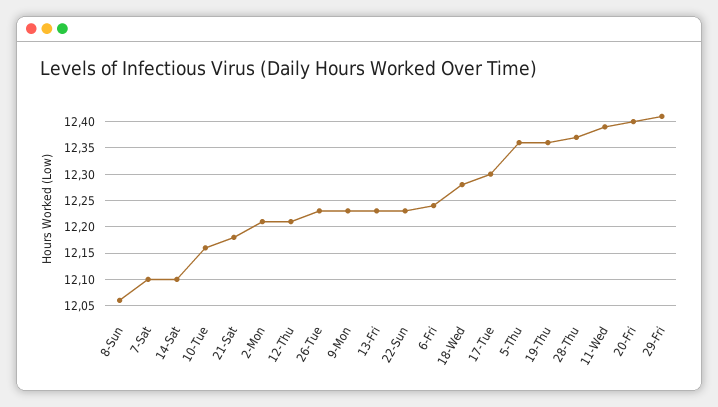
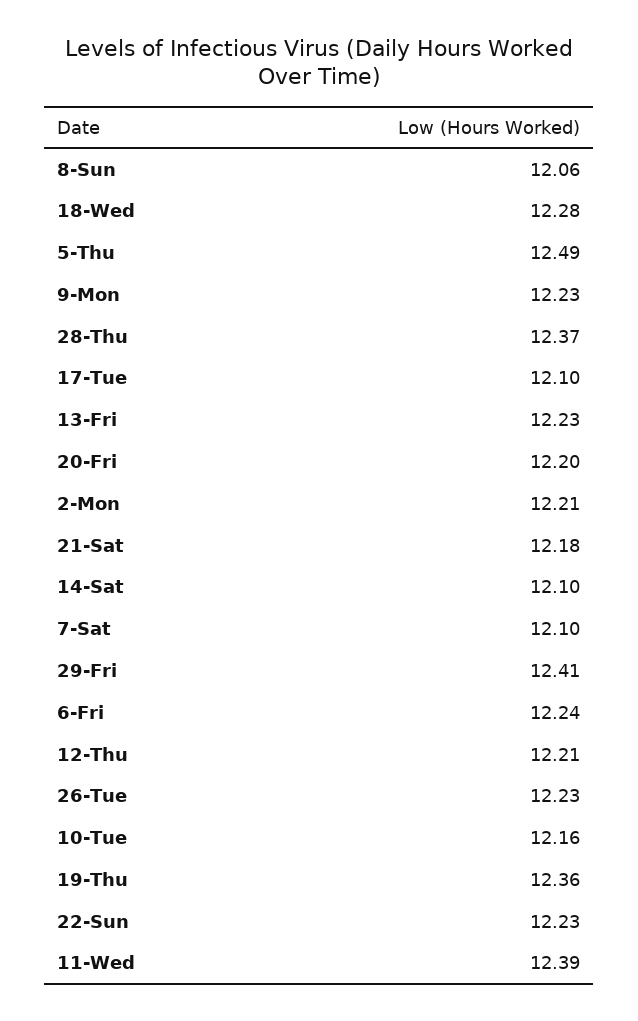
17-Tue: 12.3 -> 12.1
5-Thu: 12.35 -> 12.49
20-Fri: 12.4 -> 12.2

